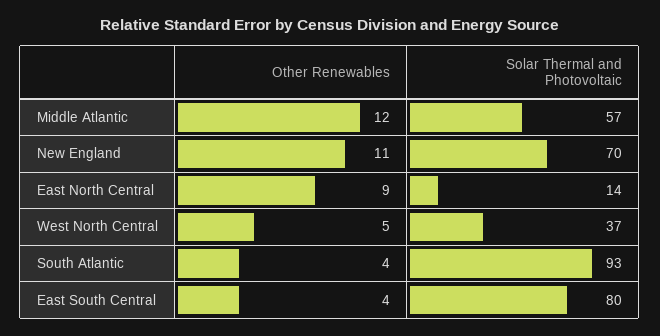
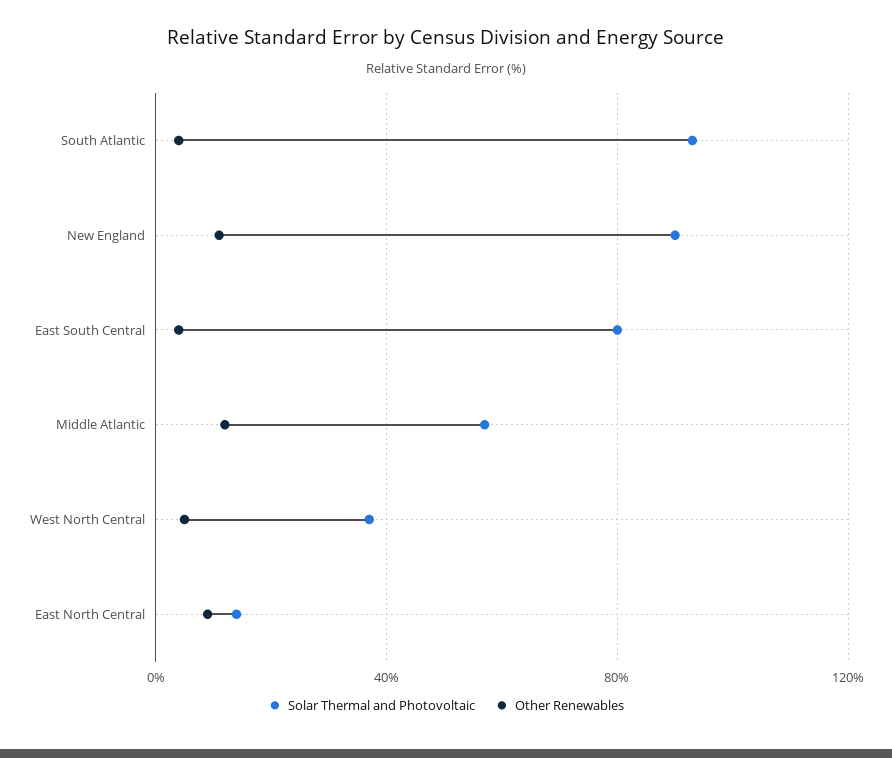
Solar Thermal and Photovoltaic, New England: 70 -> 90

